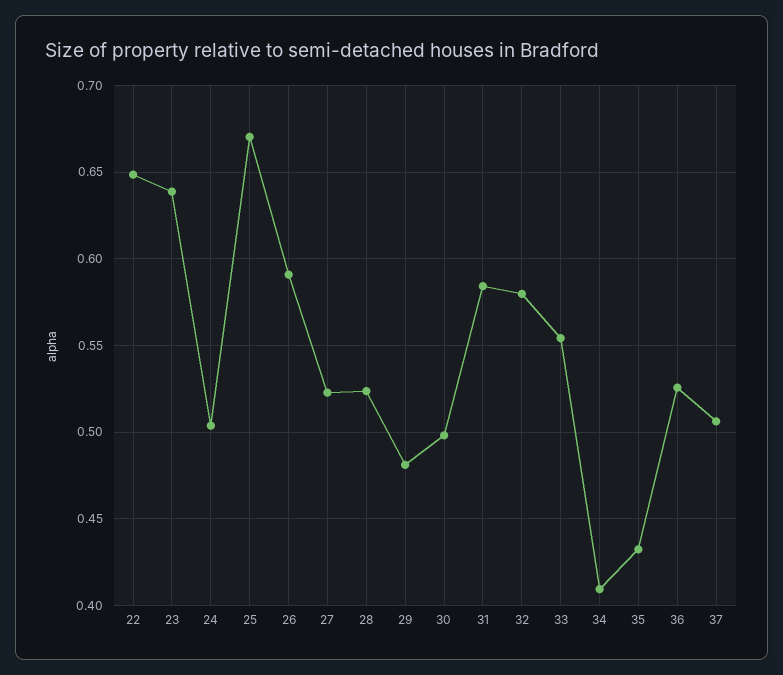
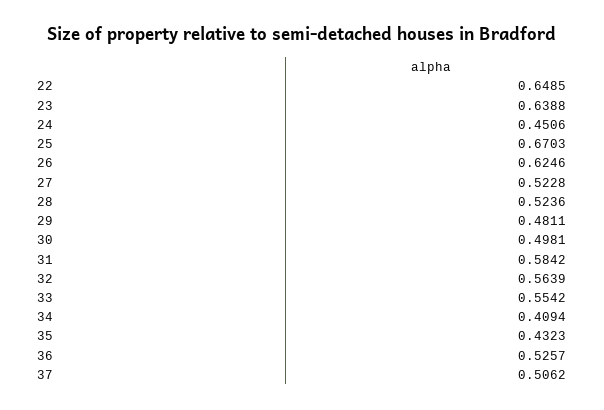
24: 0.505 -> 0.4506
26: 0.59 -> 0.6246
32: 0.58 -> 0.5639

